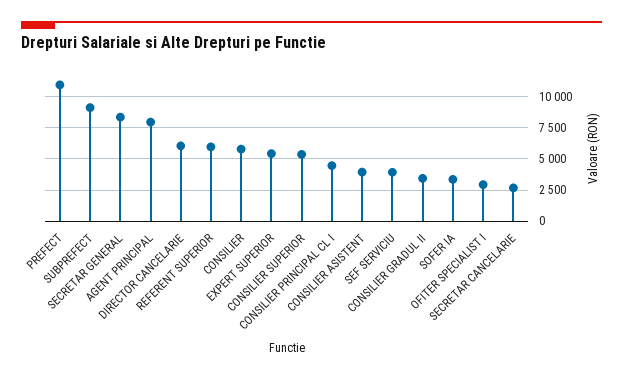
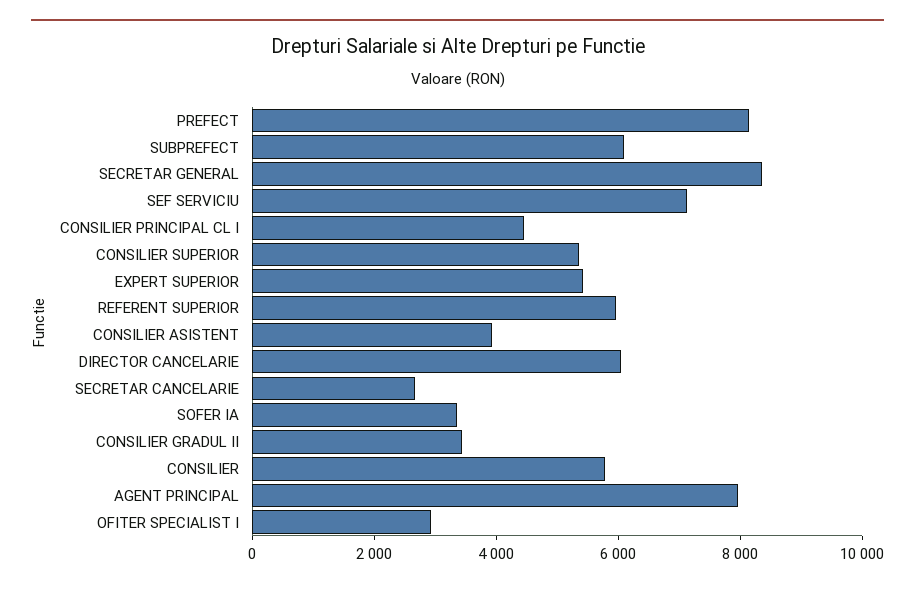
PREFECT: 11000 -> 8000
SUBPREFECT: 9000 -> 6000
SEF SERVICIU: 4000 -> 7000

